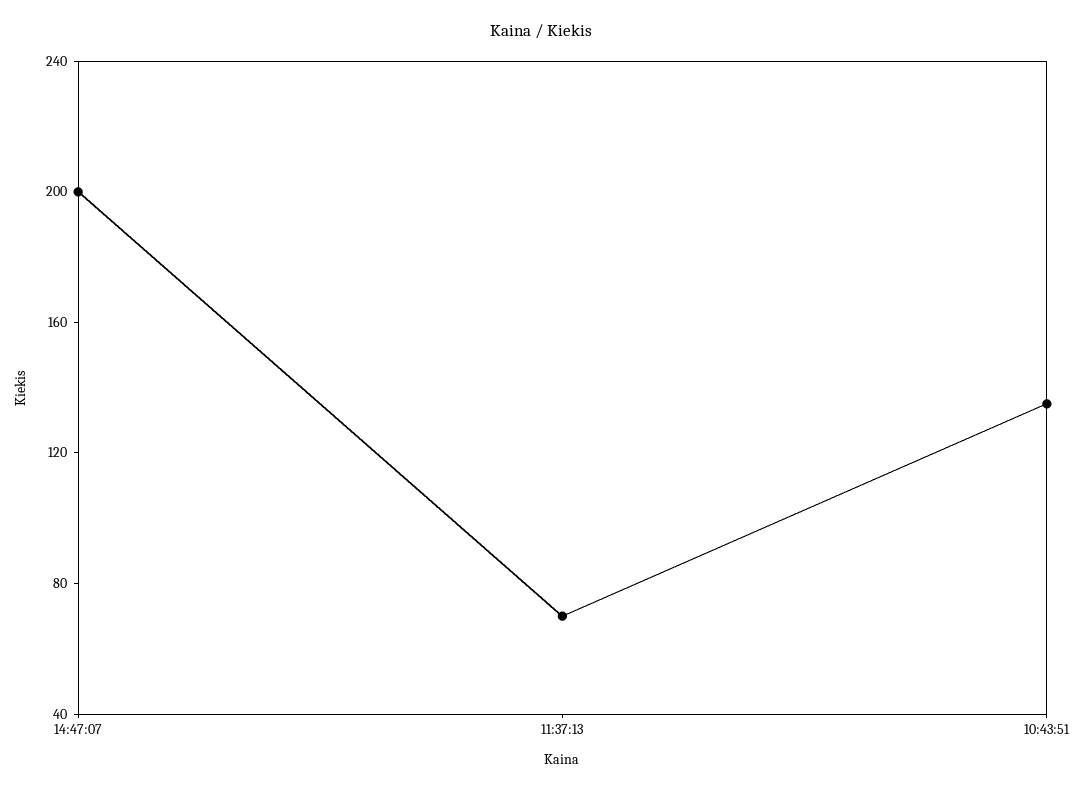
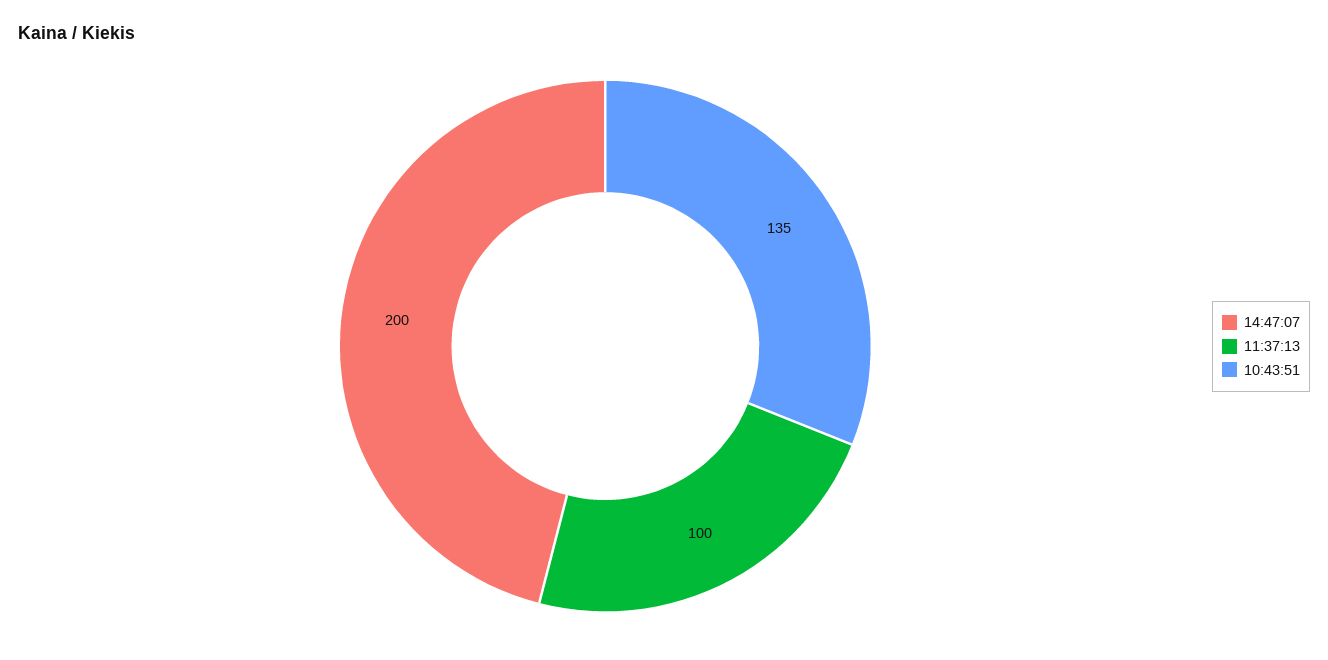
11:37:13: 70 -> 100

